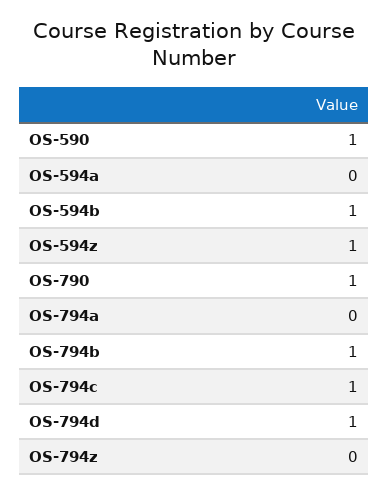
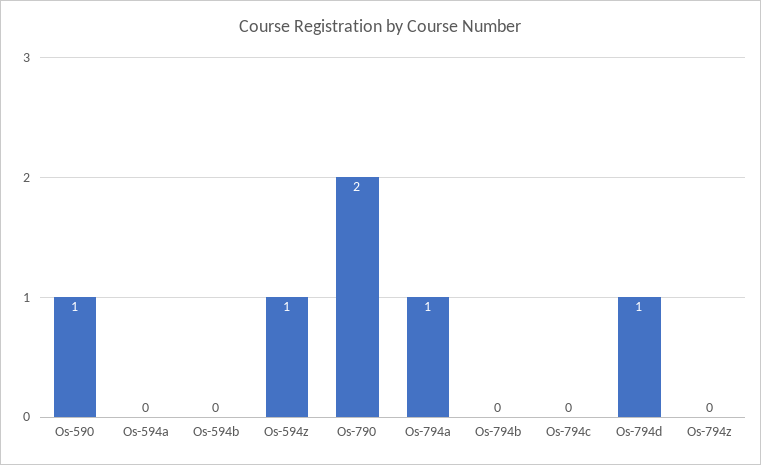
OS-594b: 1 -> 0
OS-790: 1 -> 2
OS-794a: 0 -> 1
OS-794b: 1 -> 0
OS-794c: 1 -> 0

